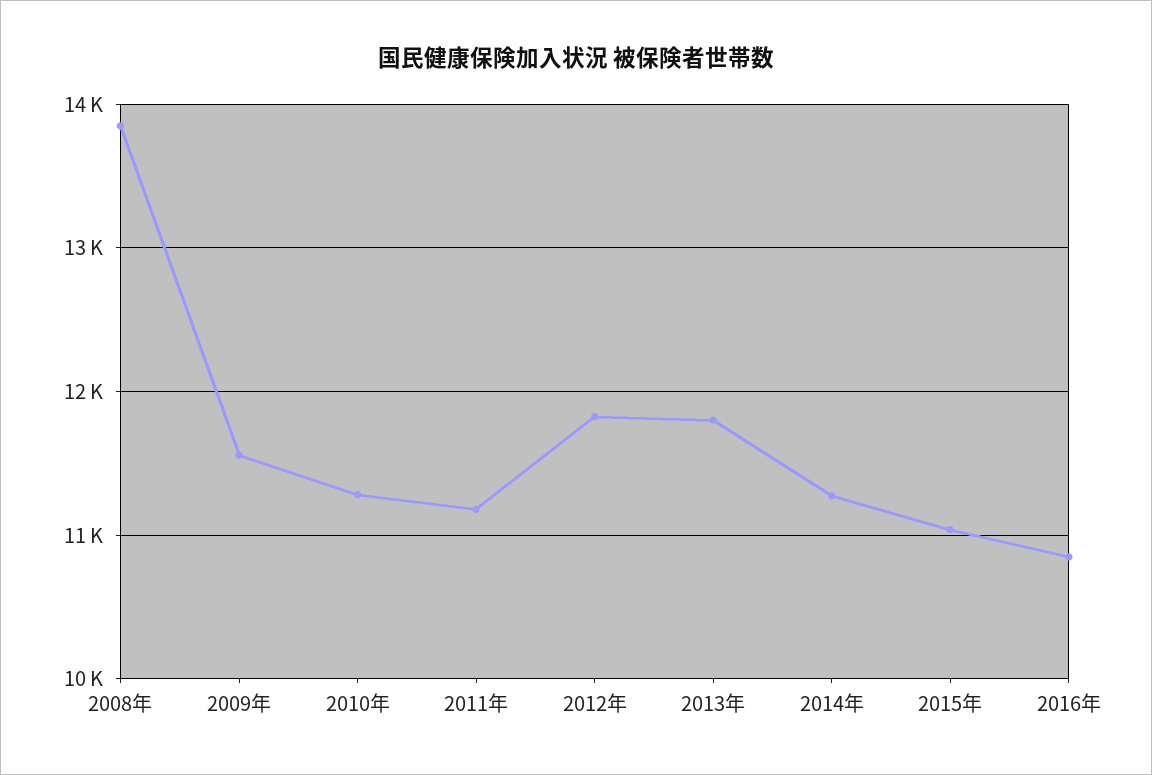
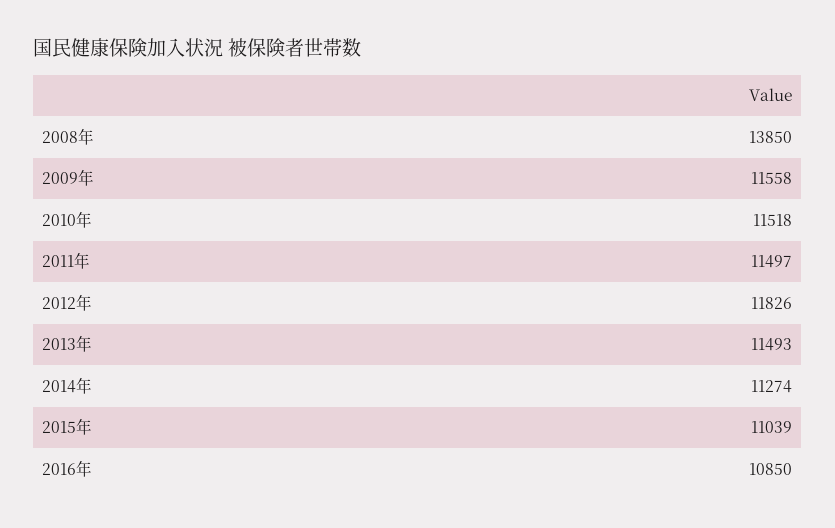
2010年: 11300 -> 11518
2011年: 11200 -> 11497
2013年: 11800 -> 11493

